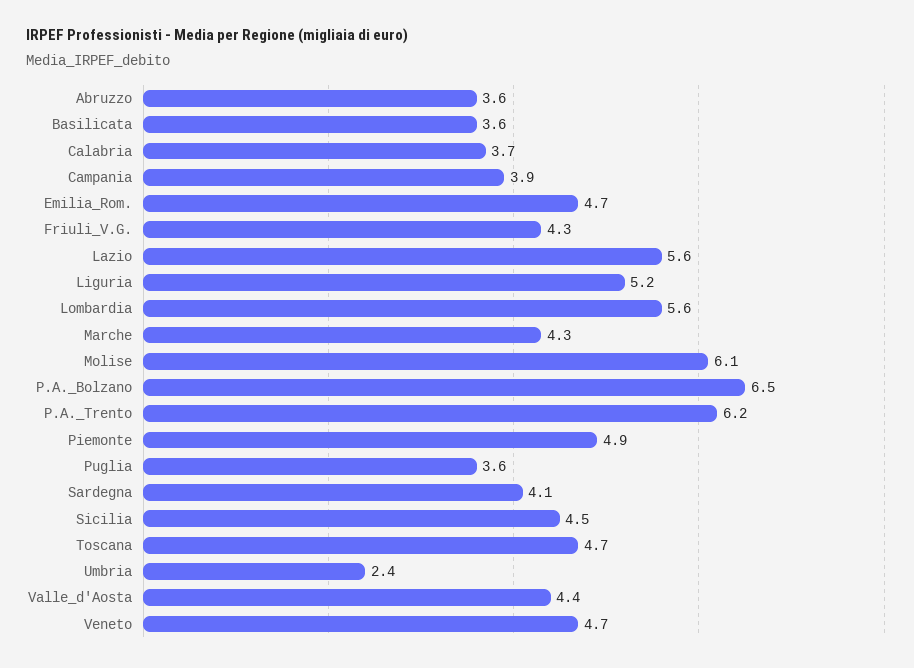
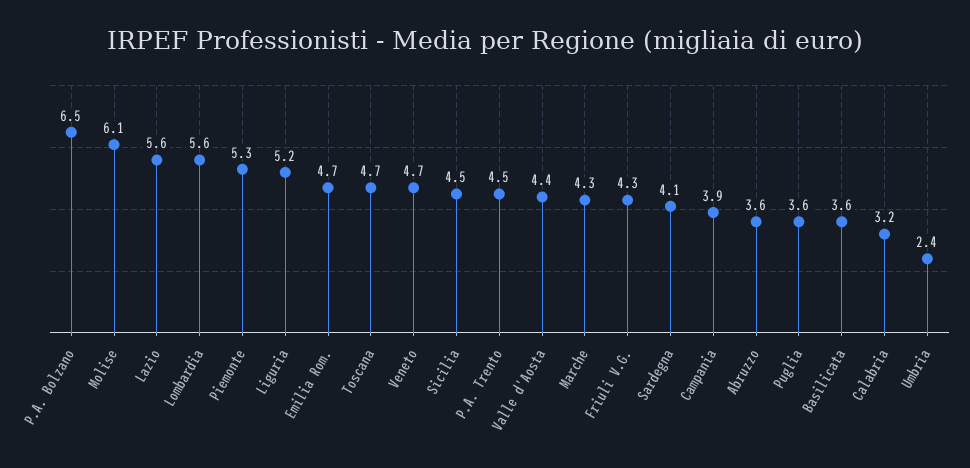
Calabria: 3.7 -> 3.2
P.A._Trento: 6.2 -> 4.5
Piemonte: 4.9 -> 5.3

